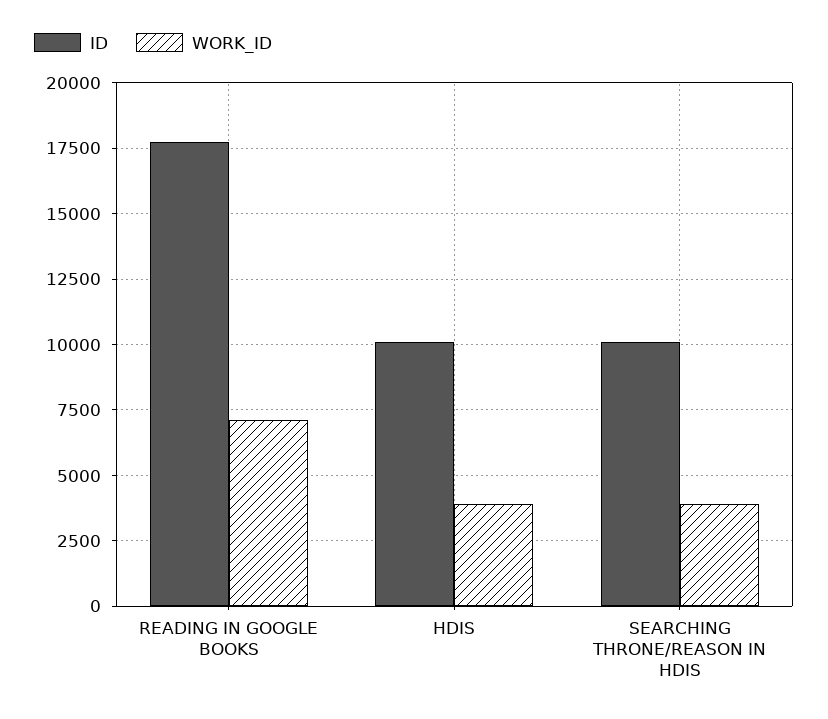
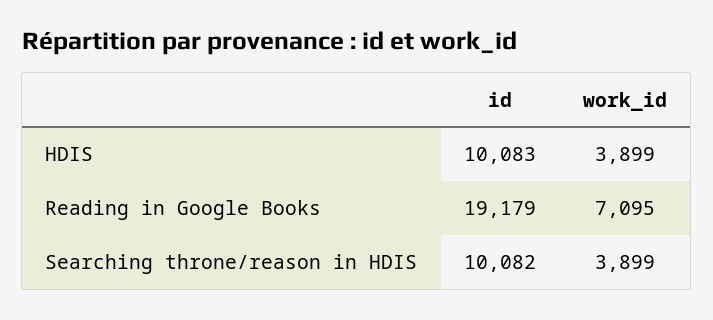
ID, READING IN GOOGLE BOOKS: 17750 -> 19179

